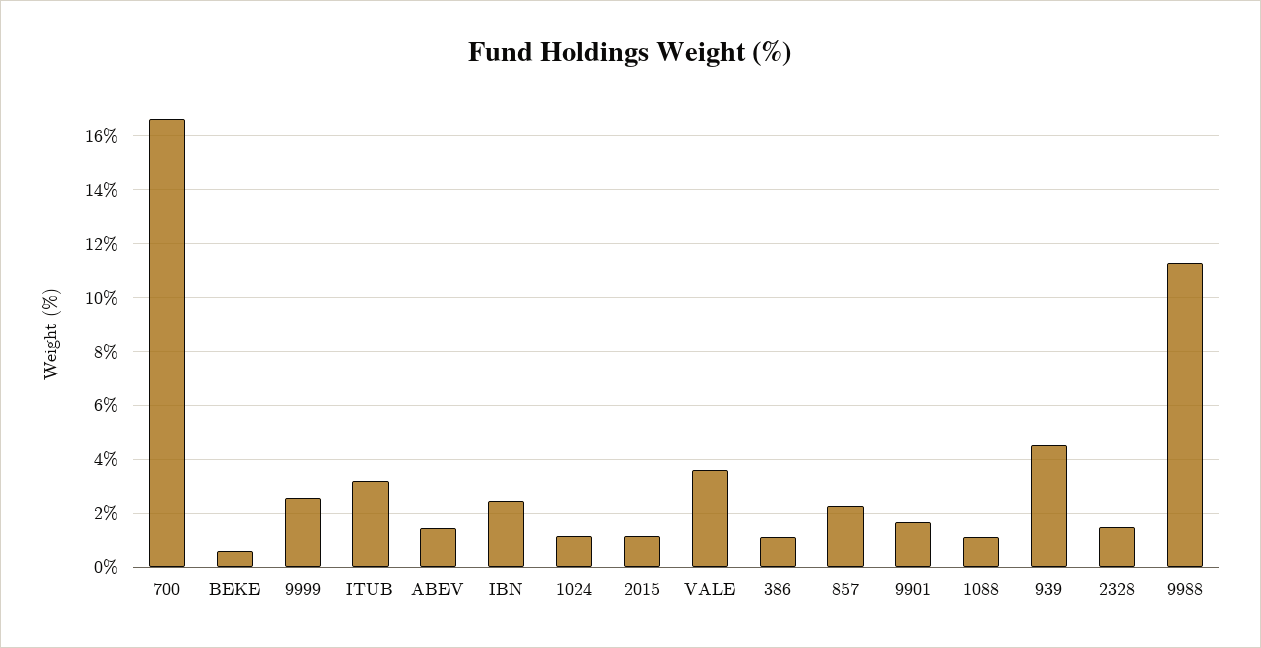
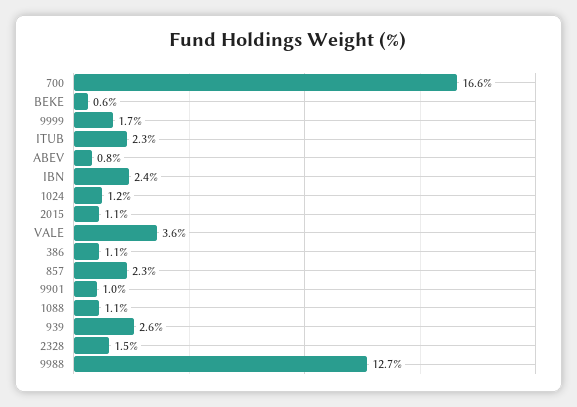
9999: 2.5 -> 1.7
ITUB: 3.25 -> 2.3
ABEV: 1.5 -> 0.8
9901: 1.75 -> 1
939: 4.5 -> 2.6
9988: 11.25 -> 12.7

